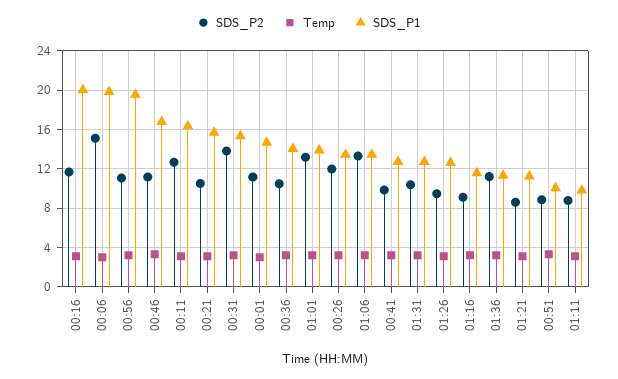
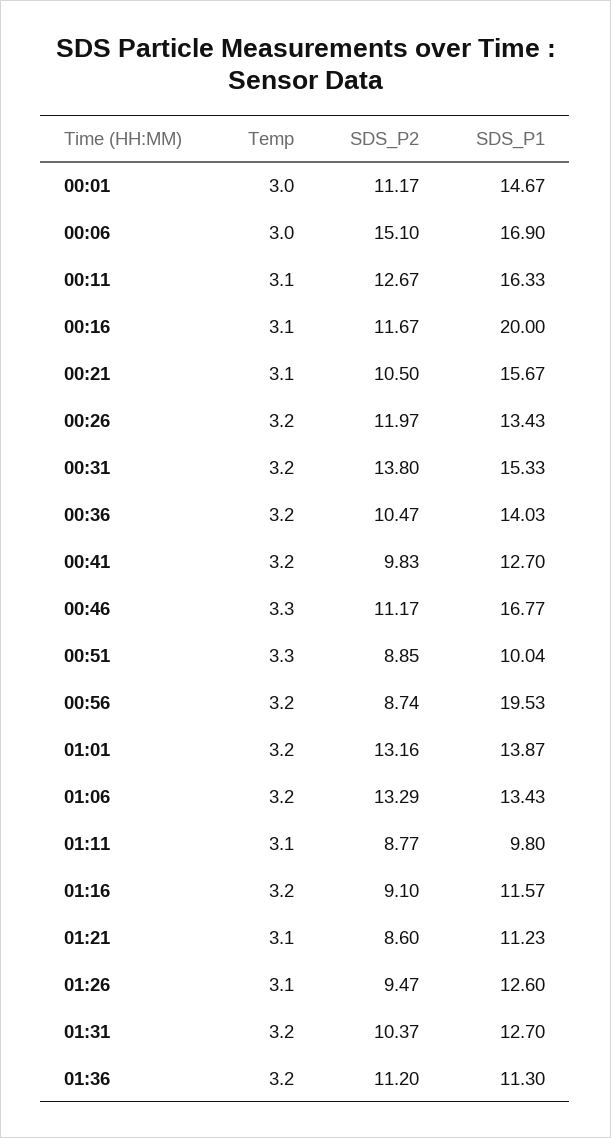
SDS_P1, 00:06: 20 -> 16.9
SDS_P2, 00:56: 11 -> 8.74

